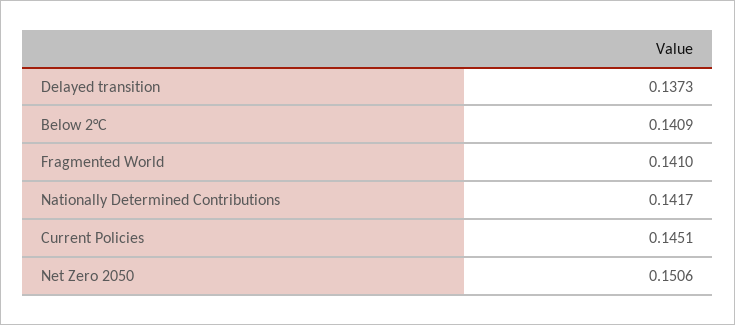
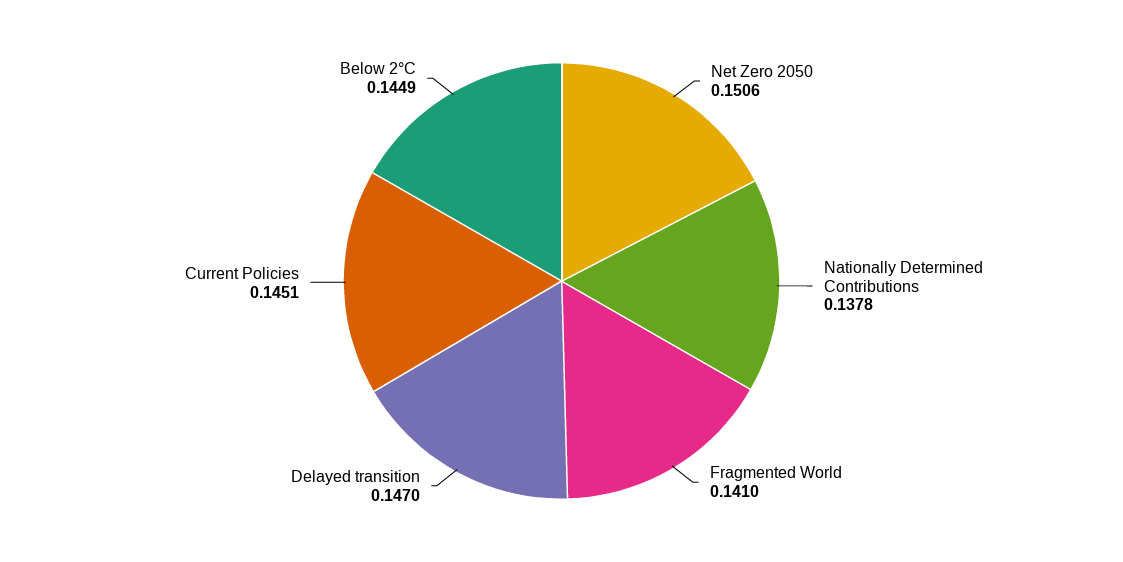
Delayed transition: 0.1373 -> 0.147
Below 2°C: 0.1409 -> 0.1449
Nationally Determined Contributions: 0.1417 -> 0.1378

